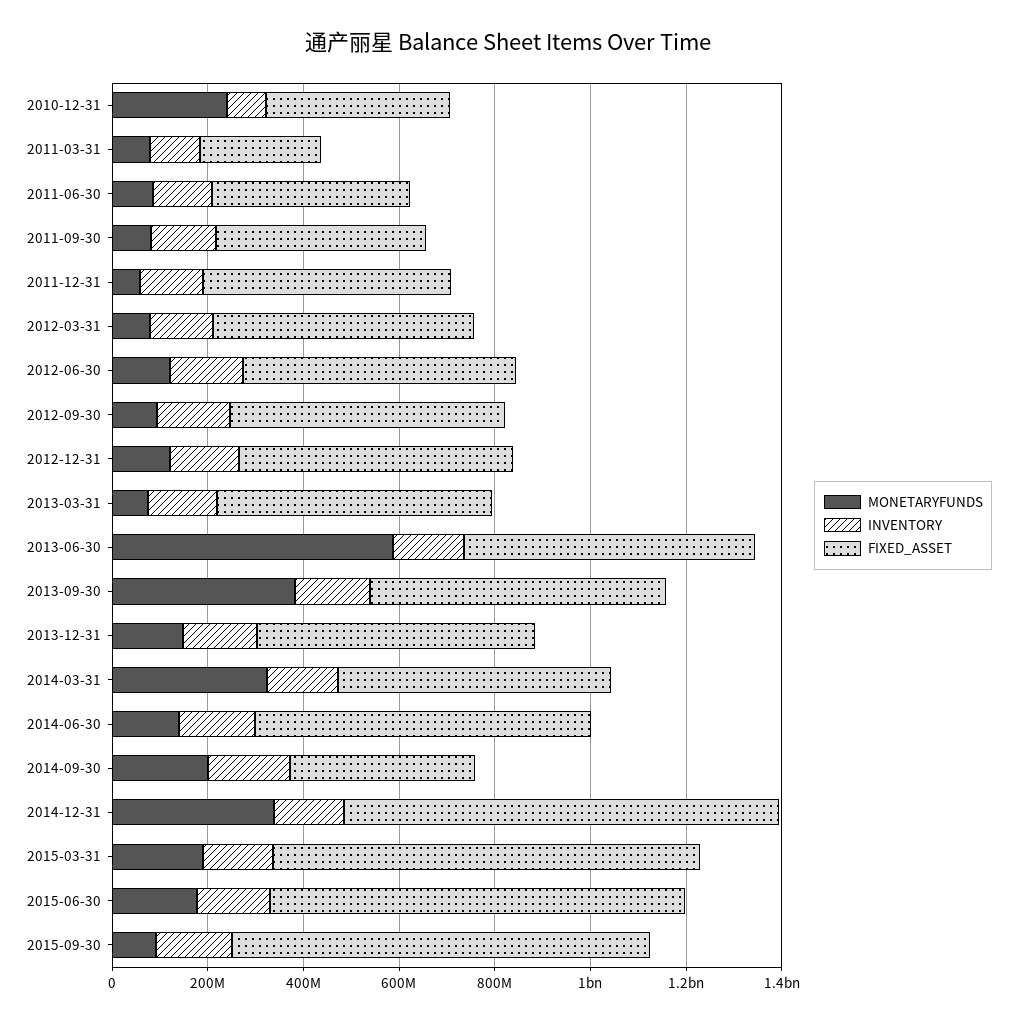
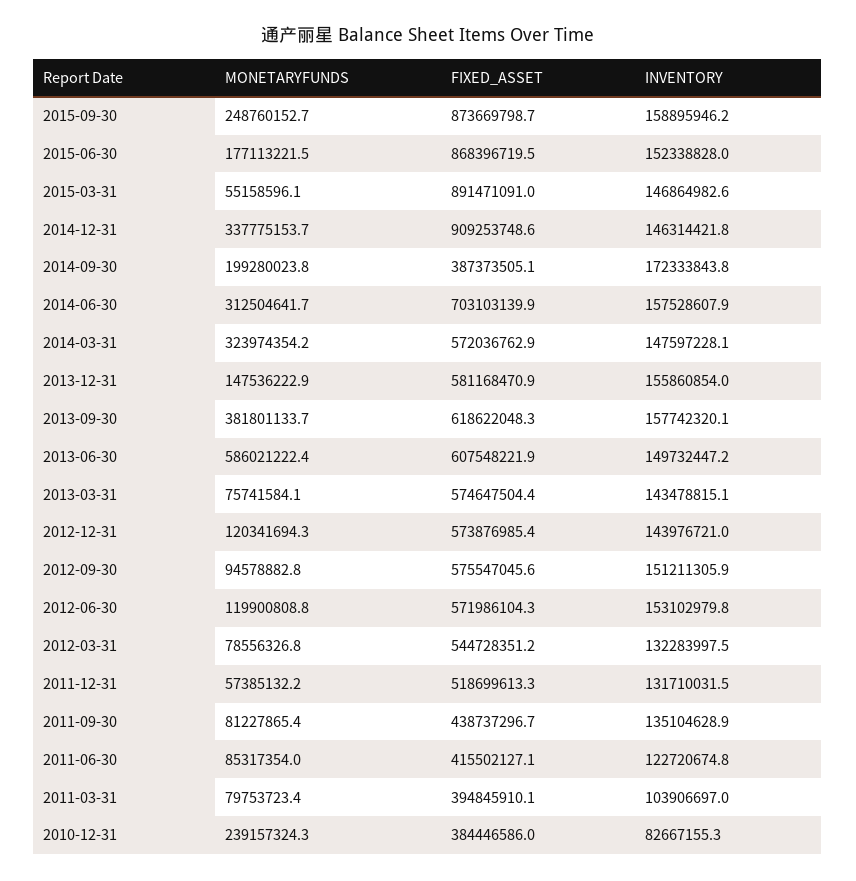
FIXED_ASSET, 2011-03-31: 250000000 -> 394845910.1
MONETARYFUNDS, 2014-06-30: 150000000 -> 312504641.7
MONETARYFUNDS, 2015-03-31: 200000000 -> 55158596.1
MONETARYFUNDS, 2015-09-30: 100000000 -> 248760152.7

